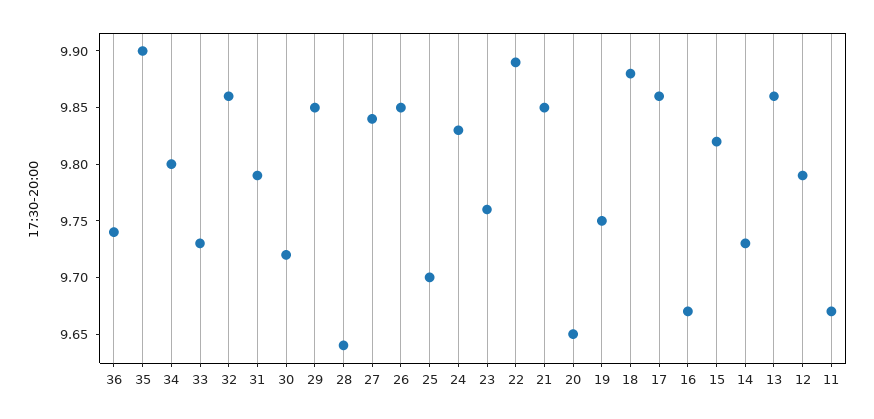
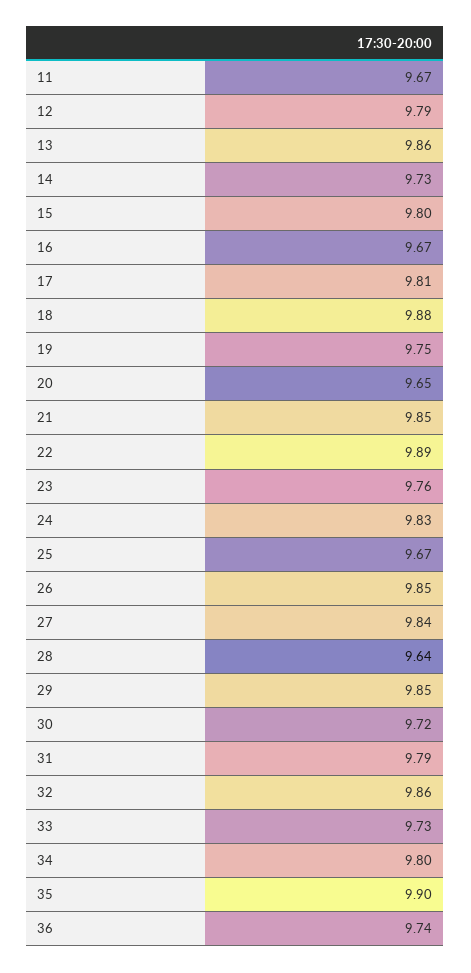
25: 9.7 -> 9.67
17: 9.86 -> 9.81
15: 9.82 -> 9.8

